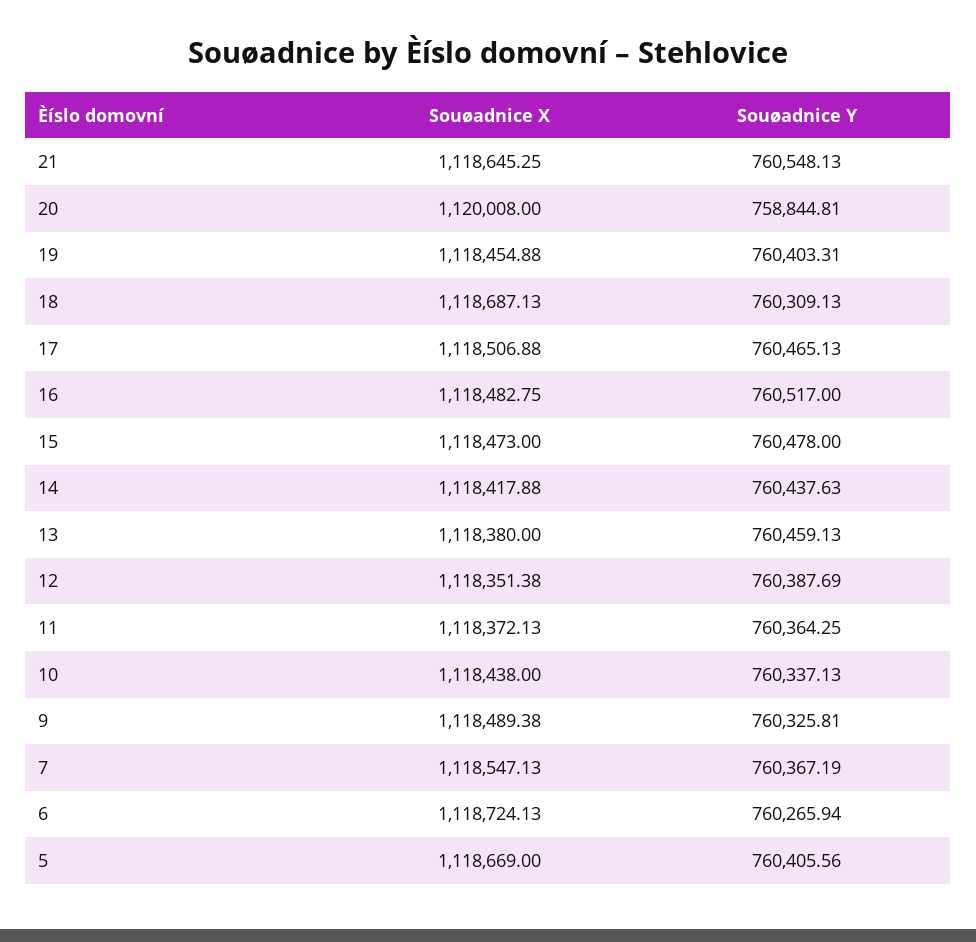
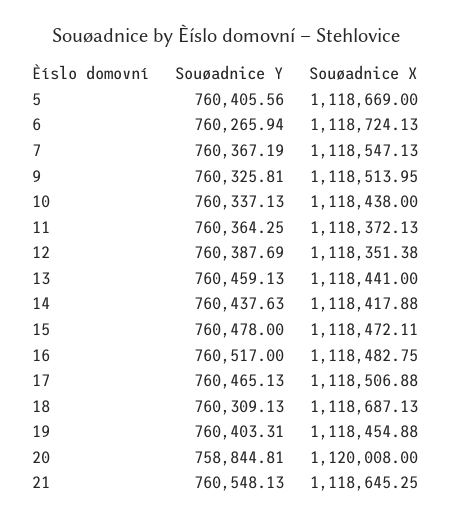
Souøadnice X, 15: 1118473 -> 1118472.11
Souøadnice X, 13: 1118380 -> 1118441
Souøadnice X, 9: 1118489.38 -> 1118513.95

